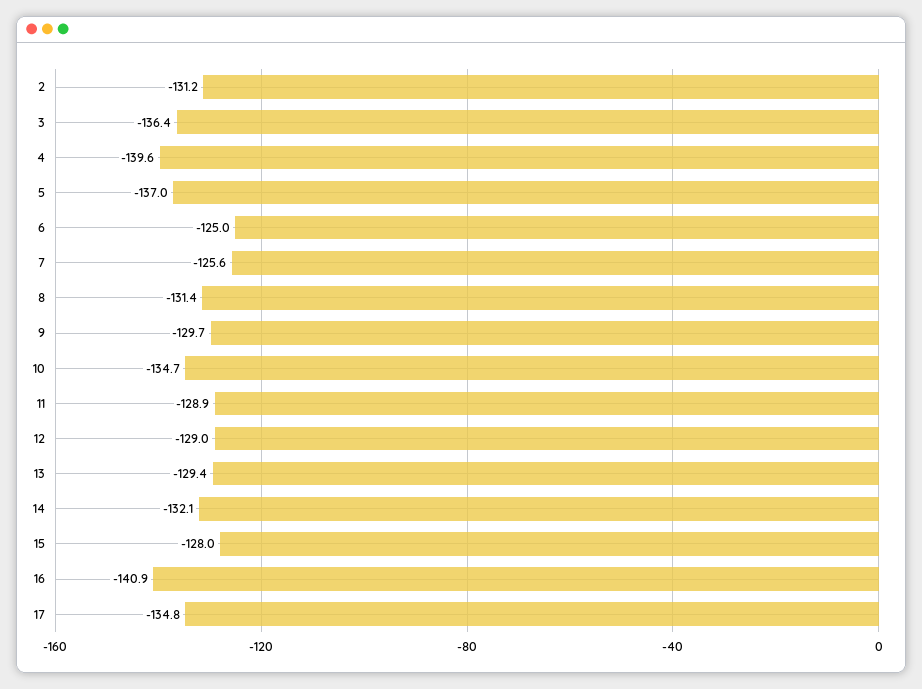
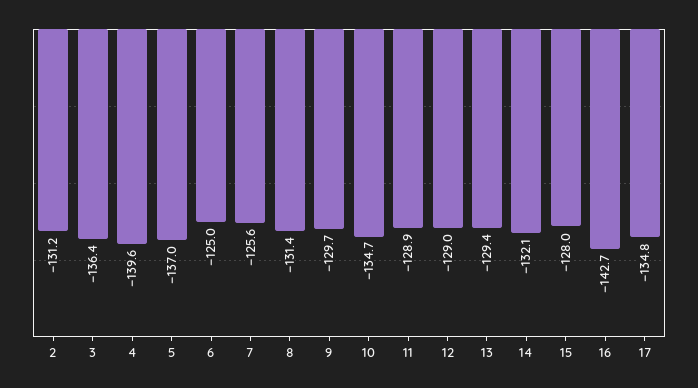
16: -140.9 -> -142.7

